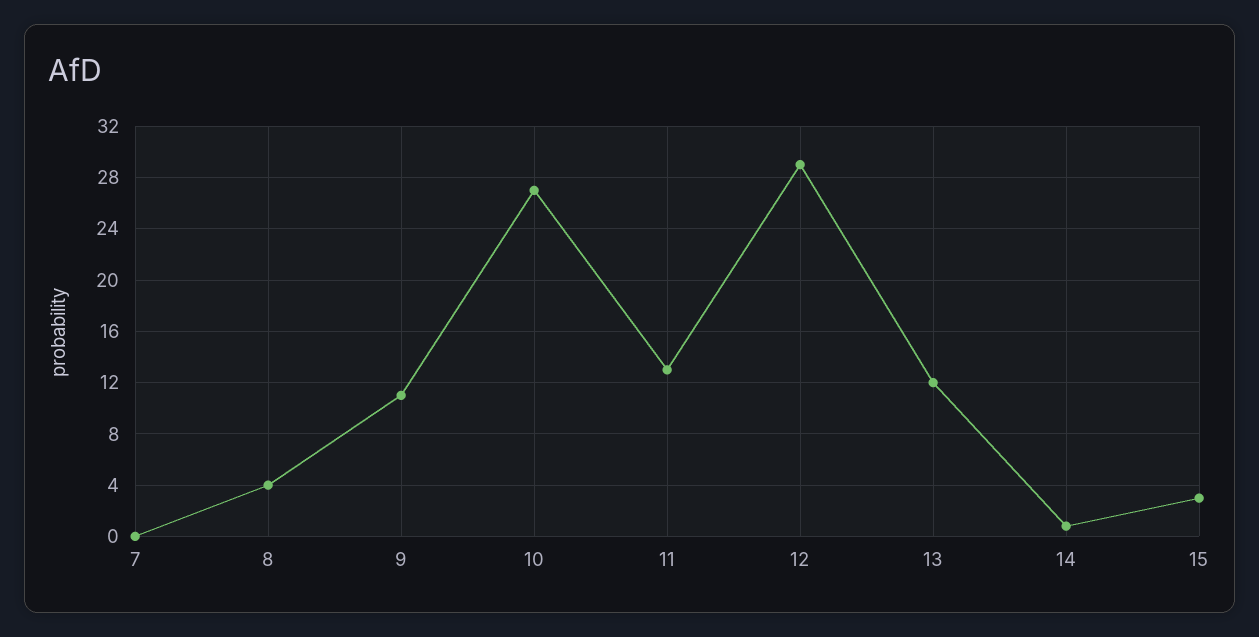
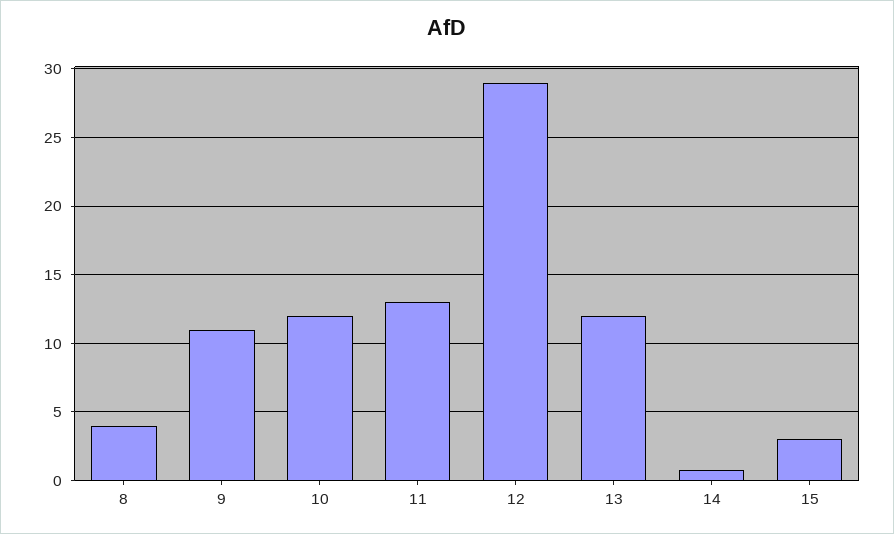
7: 0 -> none
10: 27 -> 12

